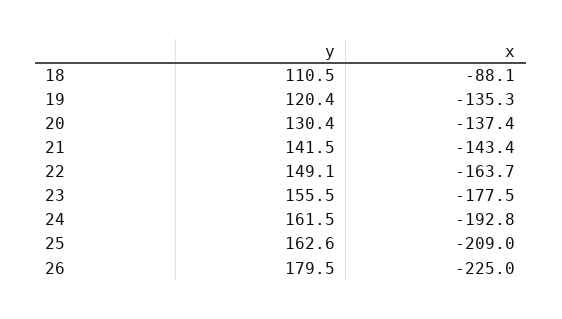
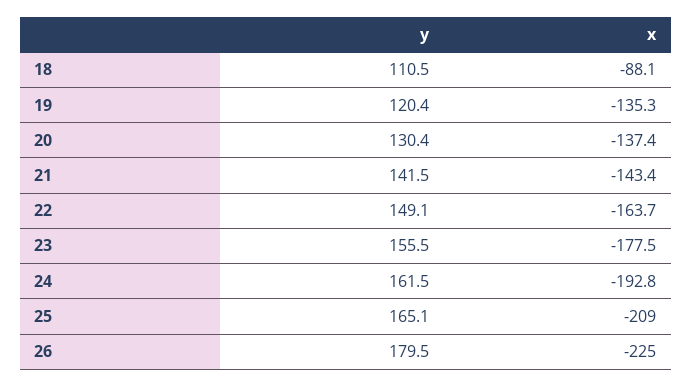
y, 25: 162.6 -> 165.1

